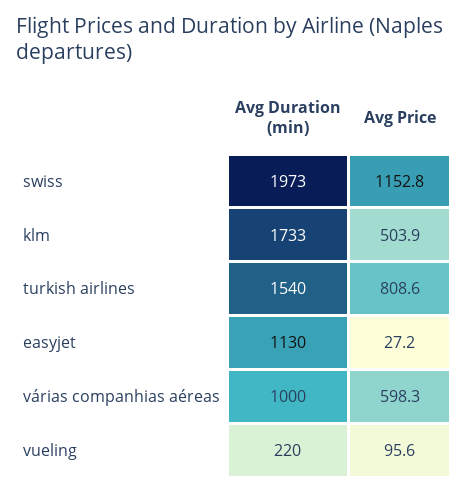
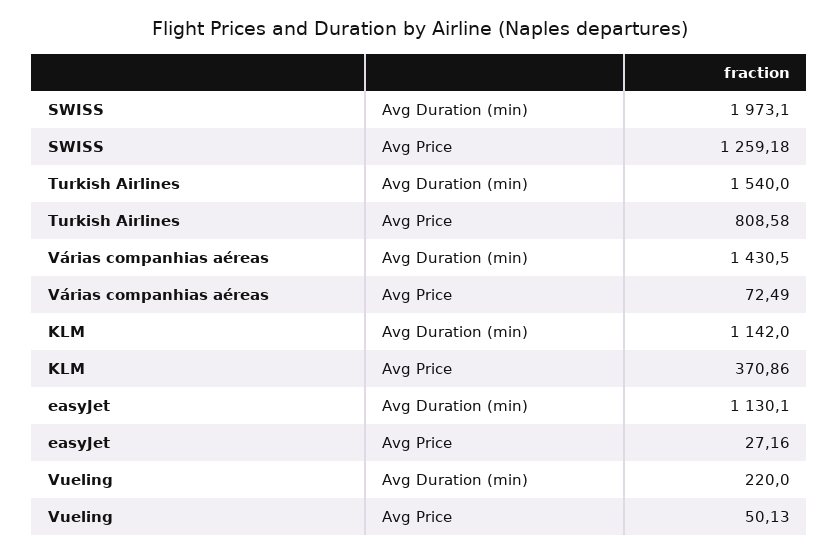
Avg Price, swiss: 1152.8 -> 1259.18
Avg Duration (min), klm: 1733 -> 1142
Avg Price, klm: 503.9 -> 370.86
Avg Duration (min), várias companhias aéreas: 1000 -> 1430.5
Avg Price, várias companhias aéreas: 598.3 -> 72.49
Avg Price, vueling: 95.6 -> 50.13

